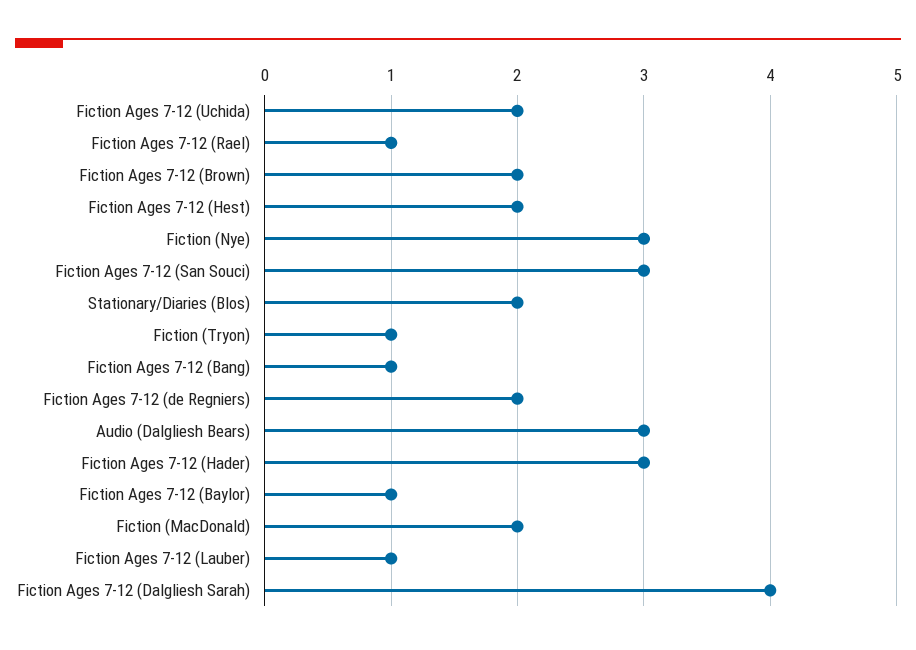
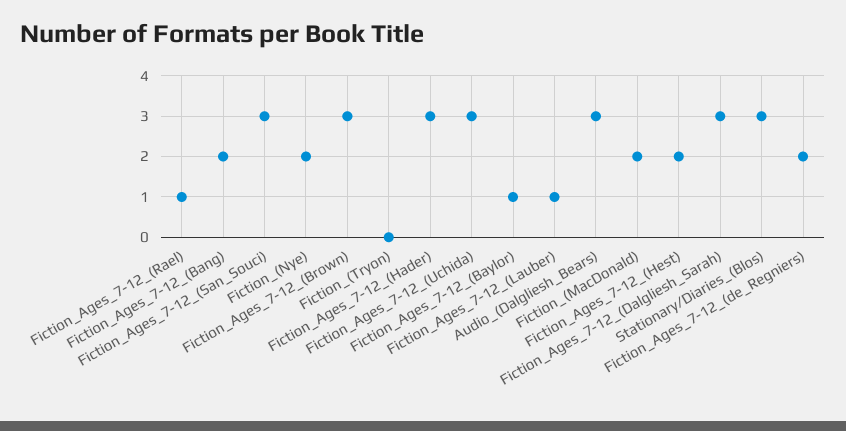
Fiction Ages 7-12 (Uchida): 2 -> 3
Fiction Ages 7-12 (Brown): 2 -> 3
Fiction (Nye): 3 -> 2
Stationary/Diaries (Blos): 2 -> 3
Fiction (Tryon): 1 -> 0
Fiction Ages 7-12 (Bang): 1 -> 2
Fiction Ages 7-12 (Dalgliesh Sarah): 4 -> 3

